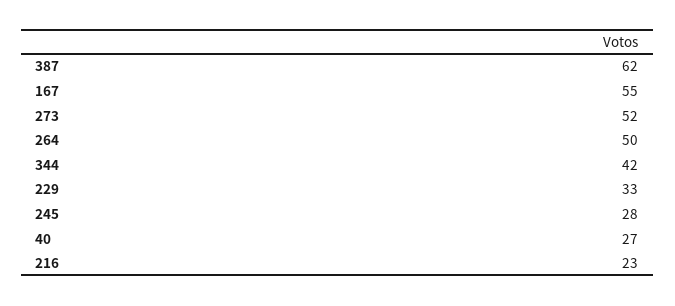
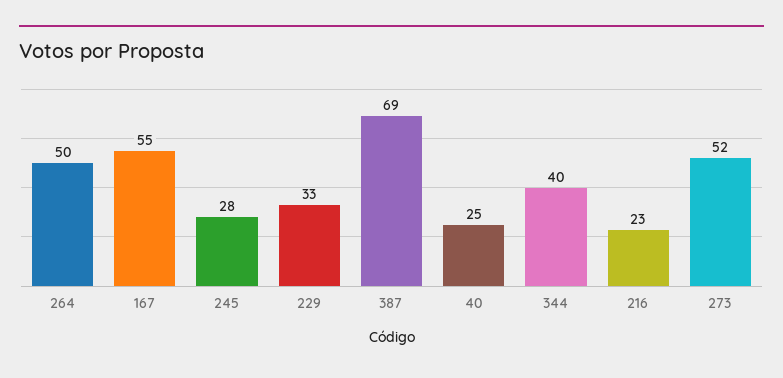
387: 62 -> 69
344: 42 -> 40
40: 27 -> 25

